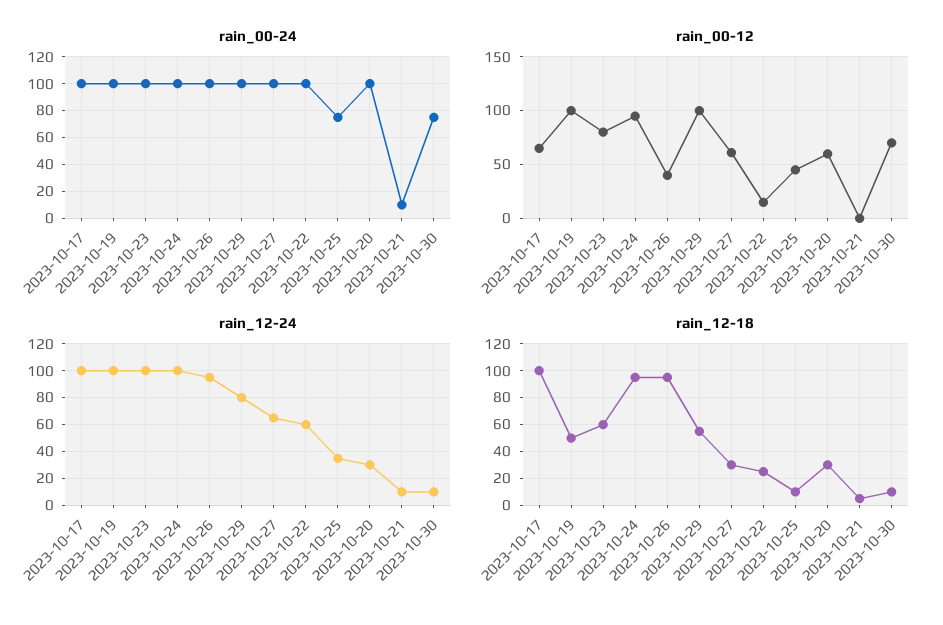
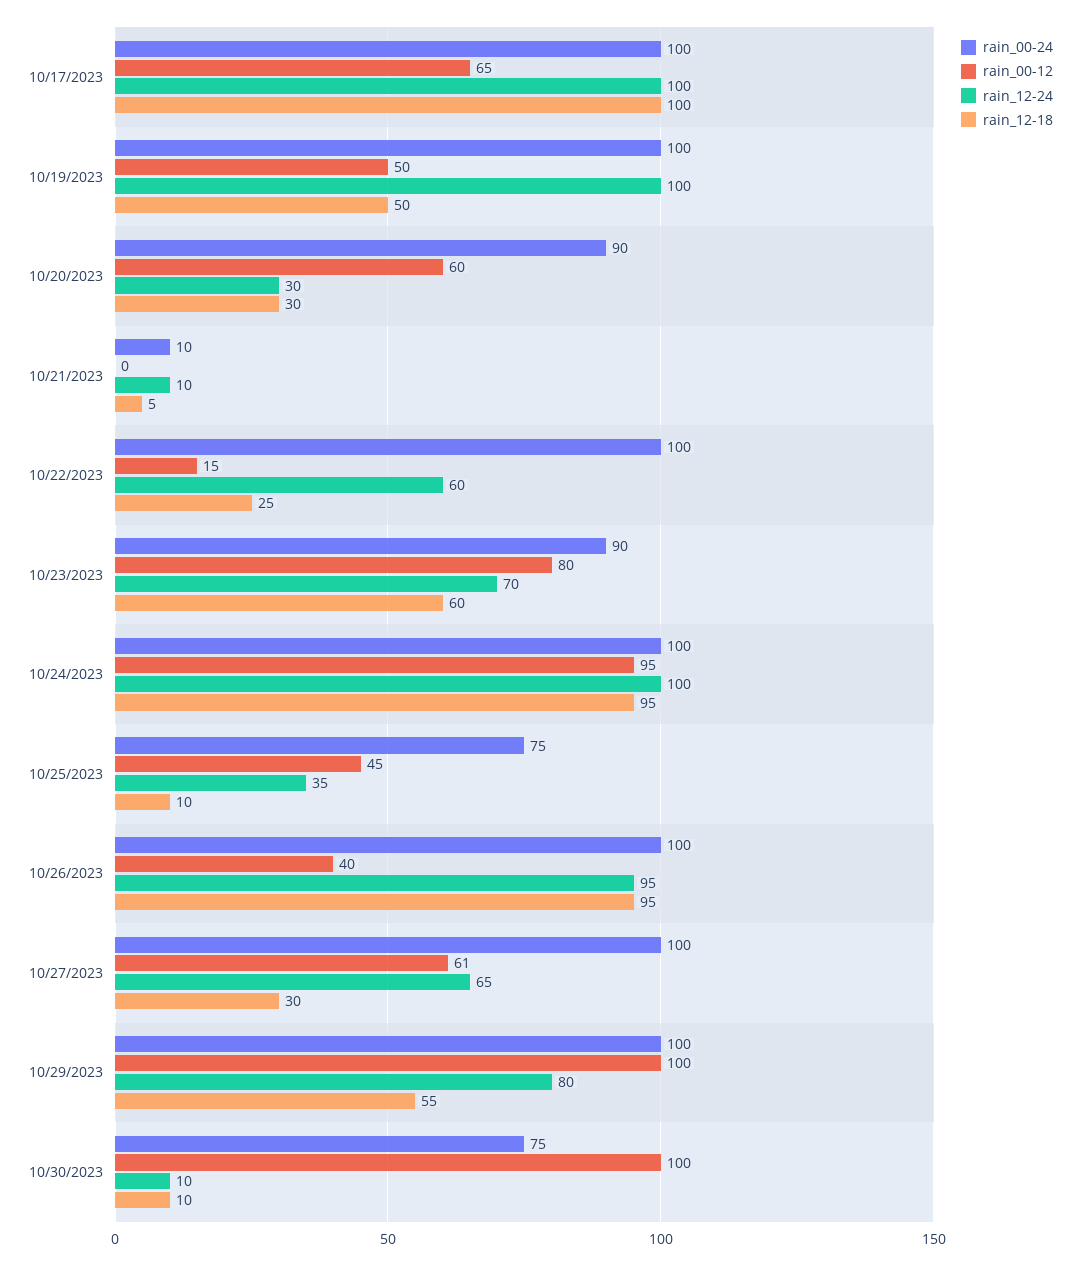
rain_00-24, 2023-10-23: 100 -> 90
rain_00-24, 2023-10-20: 100 -> 90
rain_00-12, 2023-10-19: 100 -> 50
rain_00-12, 2023-10-30: 70 -> 100
rain_12-24, 2023-10-23: 100 -> 70

